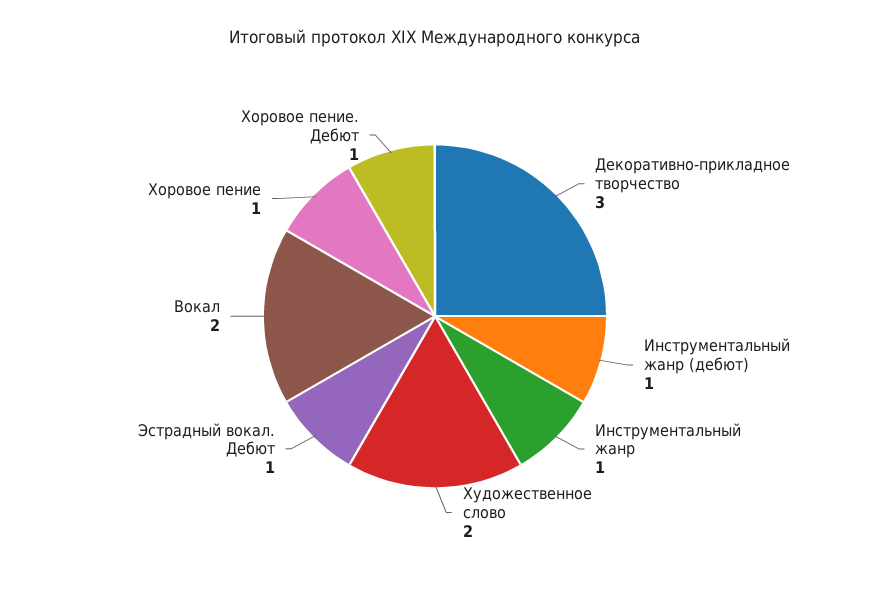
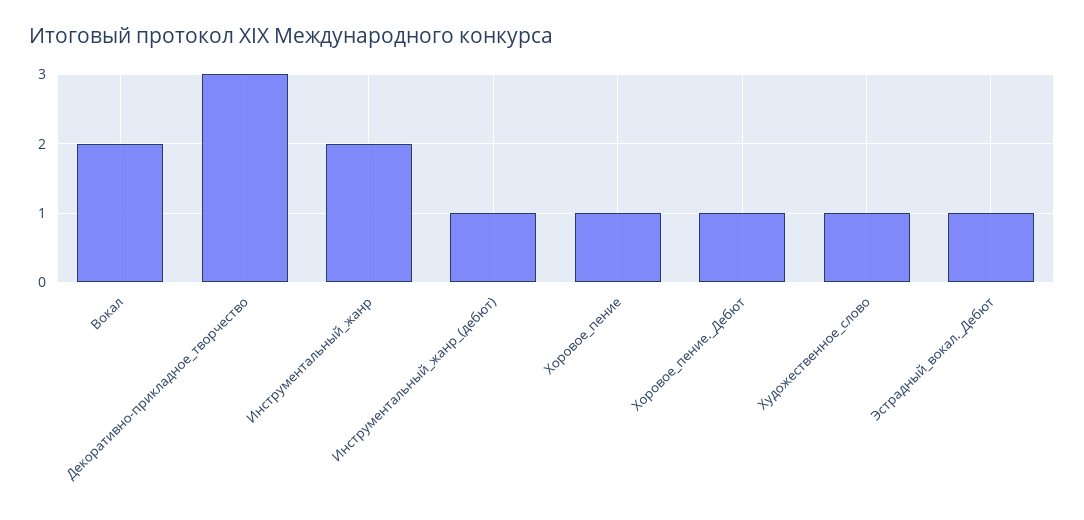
Инструментальный жанр: 1 -> 2
Художественное слово: 2 -> 1

